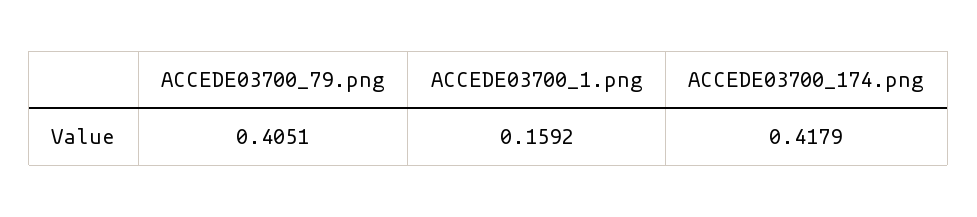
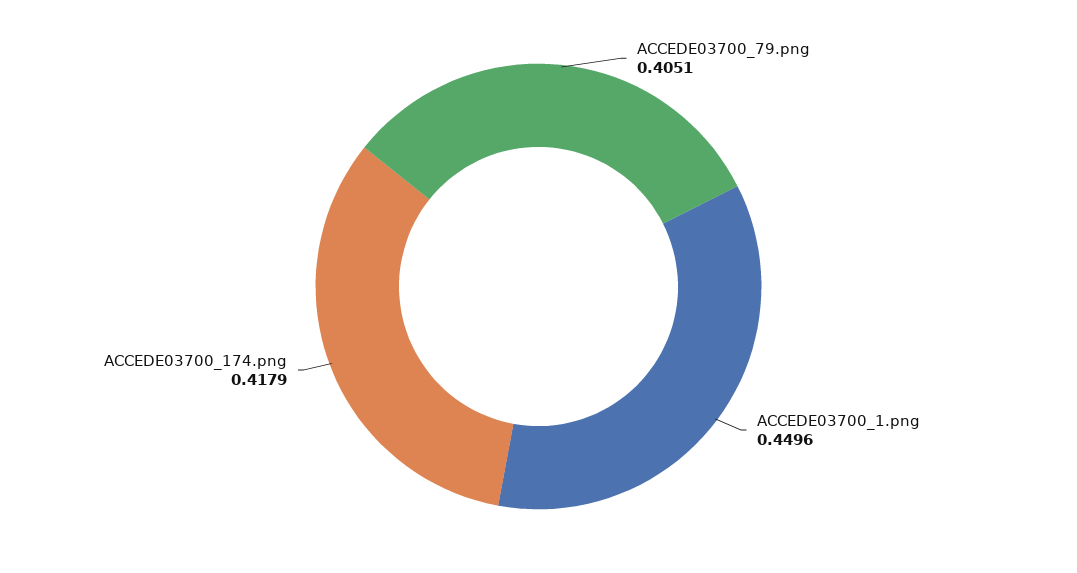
ACCEDE03700_1.png: 0.1592 -> 0.4496

